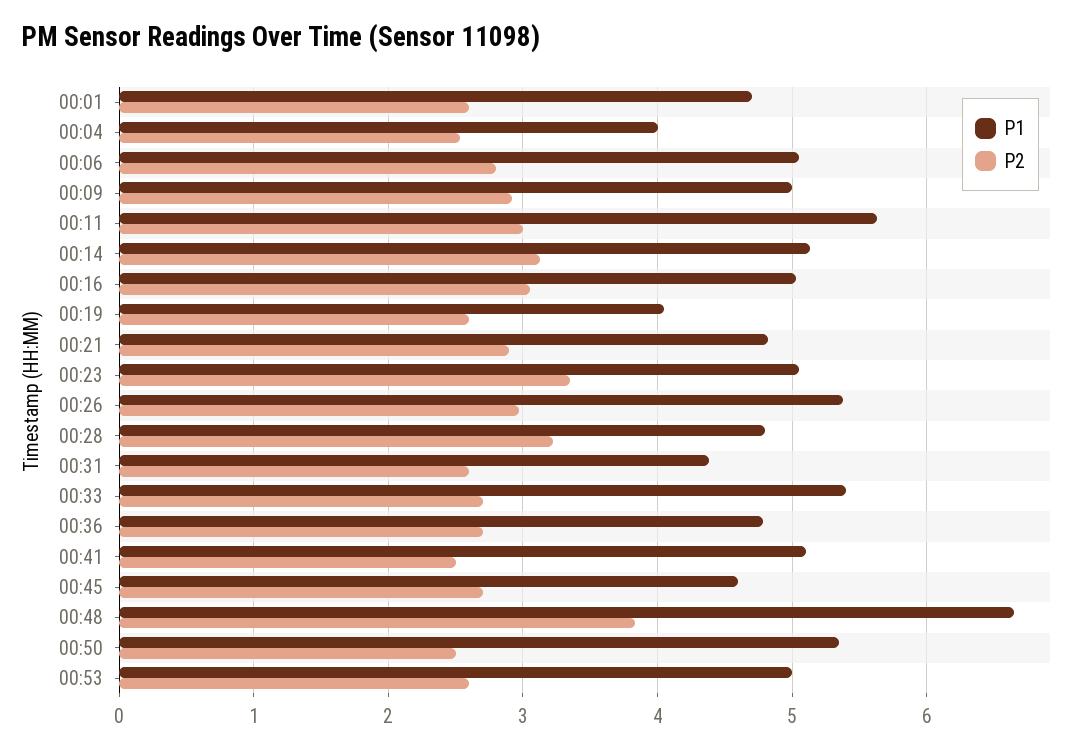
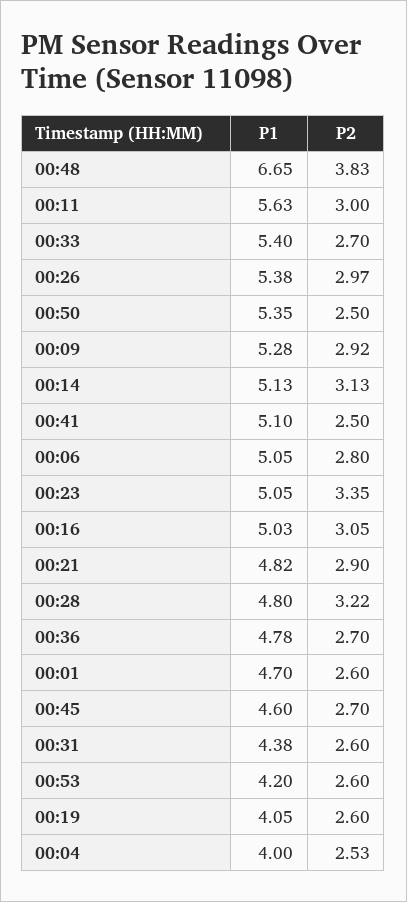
P1, 00:09: 5 -> 5.28
P1, 00:53: 5 -> 4.2

